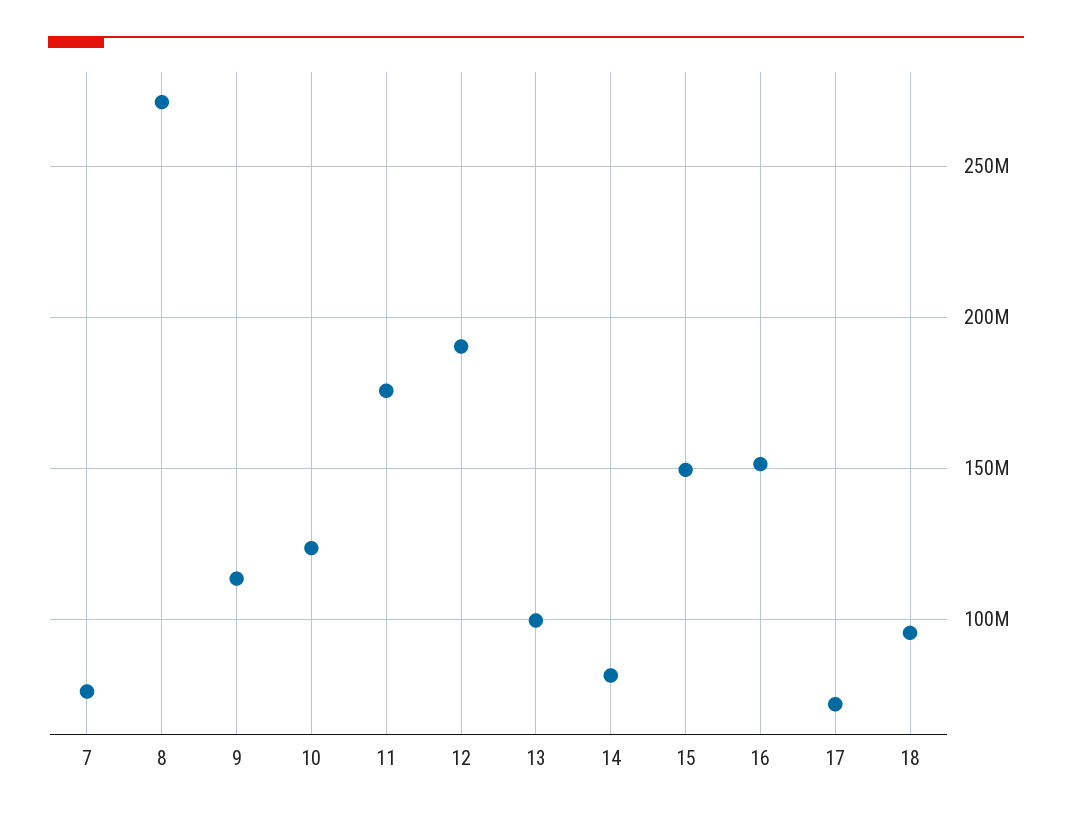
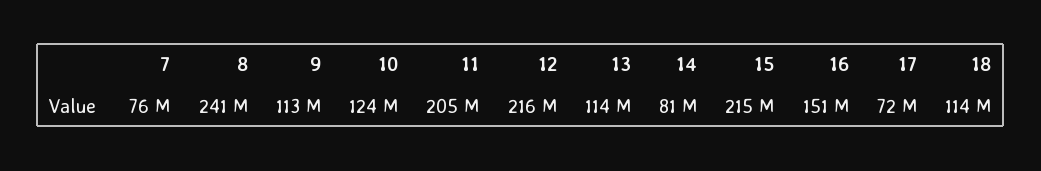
8: 270000000 -> 241000000
11: 175000000 -> 205000000
12: 190000000 -> 216000000
13: 100000000 -> 114000000
15: 150000000 -> 215000000
18: 95000000 -> 114000000

